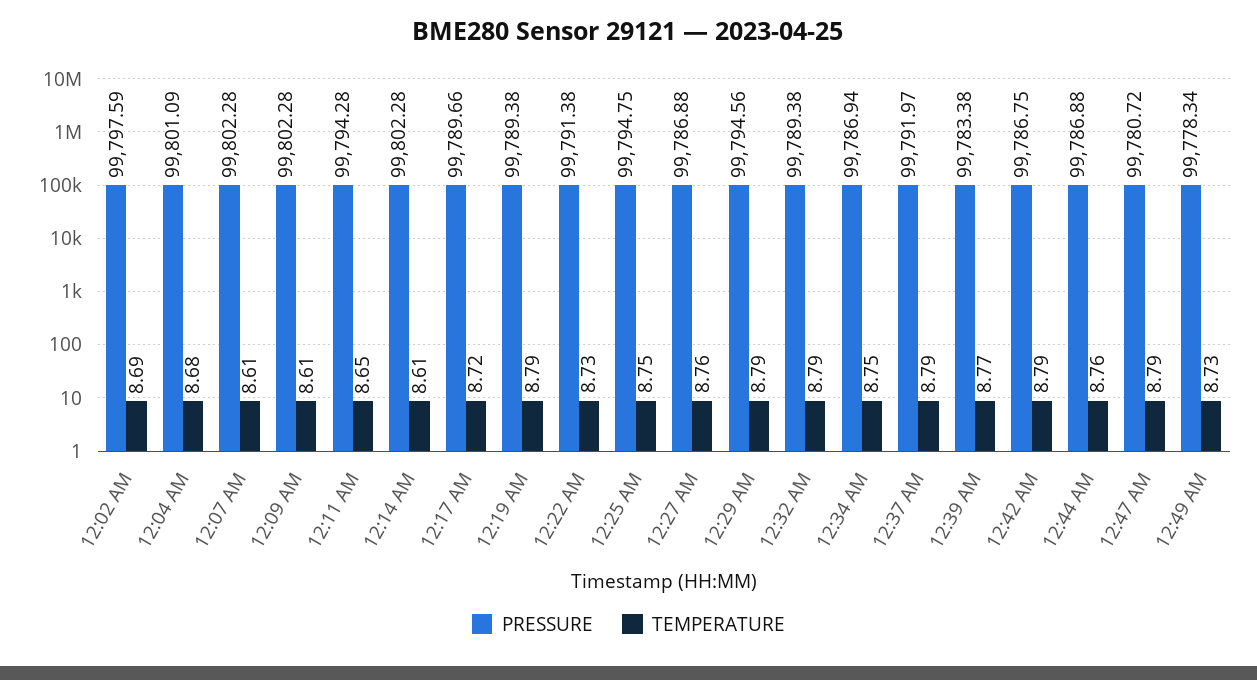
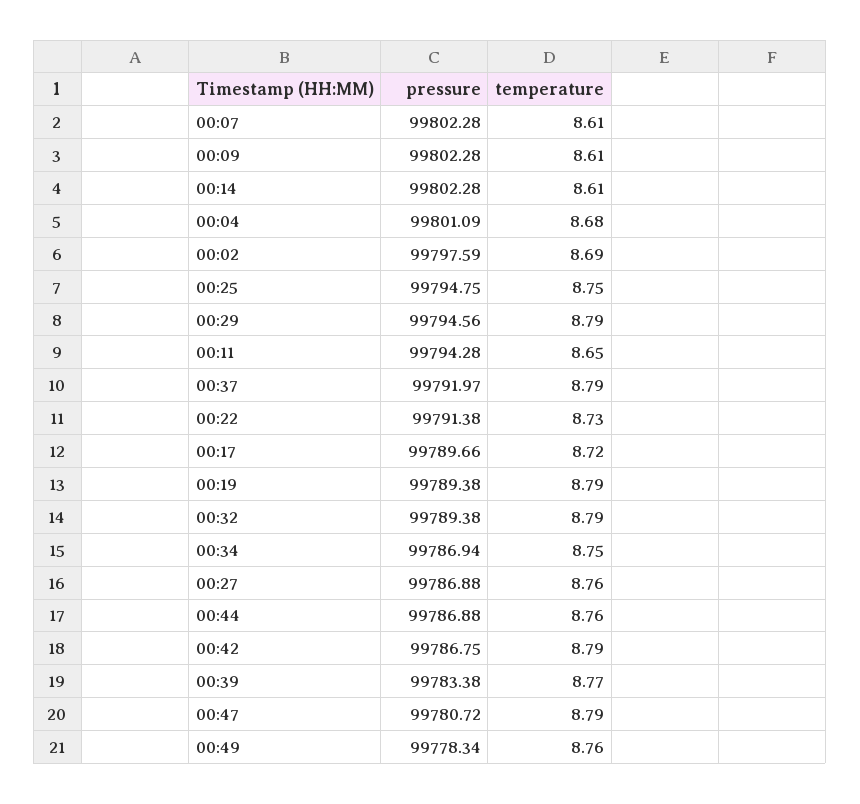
TEMPERATURE, 12:49 AM: 8.73 -> 8.76

